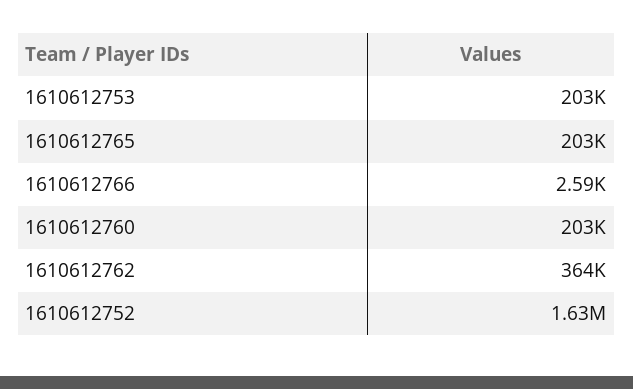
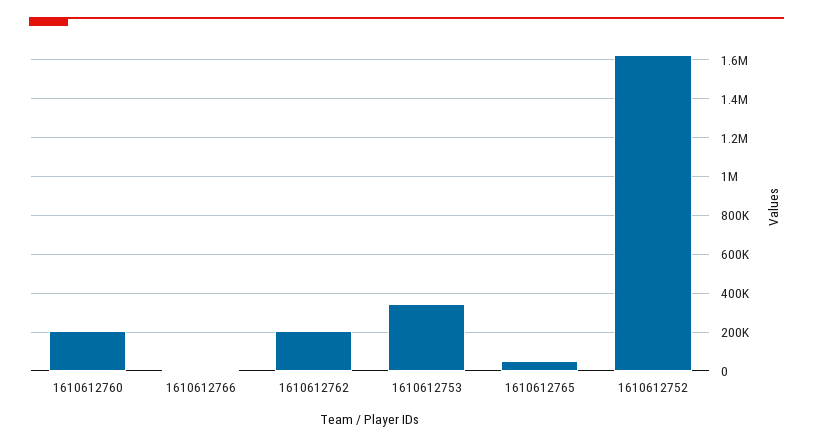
1610612753: 203000 -> 350000
1610612765: 203000 -> 50000
1610612762: 364000 -> 200000

